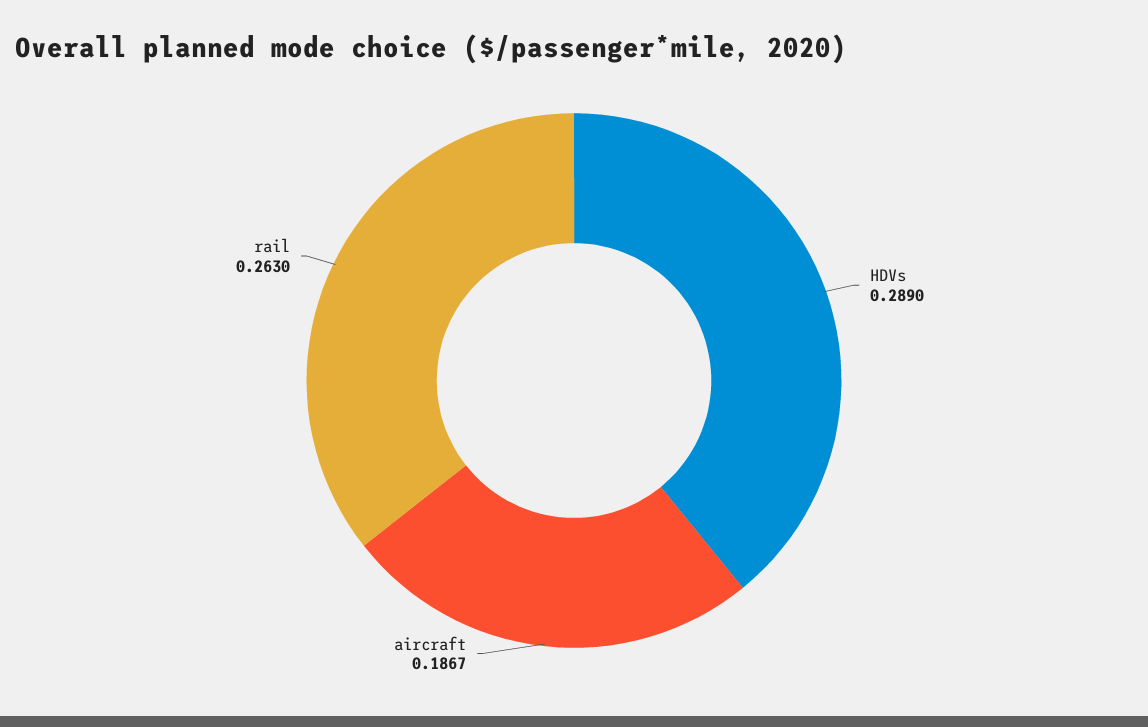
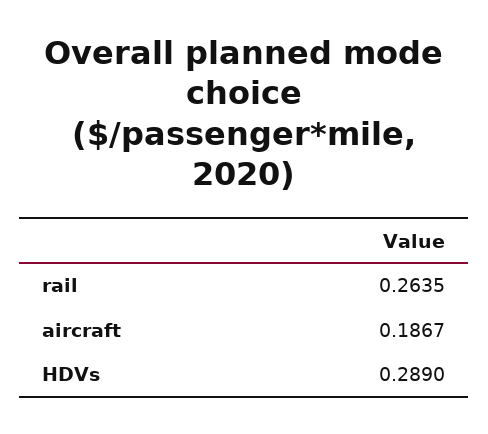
rail: 0.263 -> 0.2635

